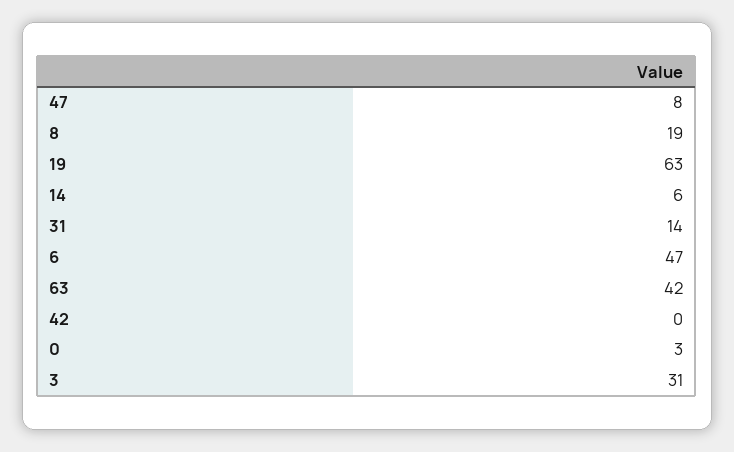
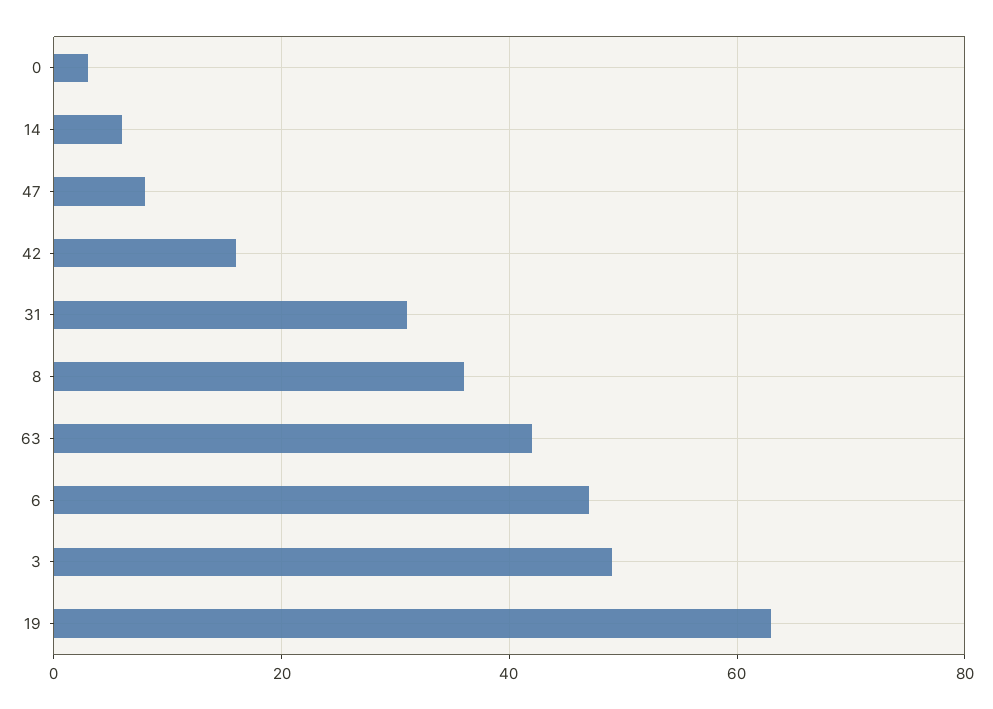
8: 19 -> 35
31: 14 -> 30
42: 0 -> 15
3: 31 -> 50

